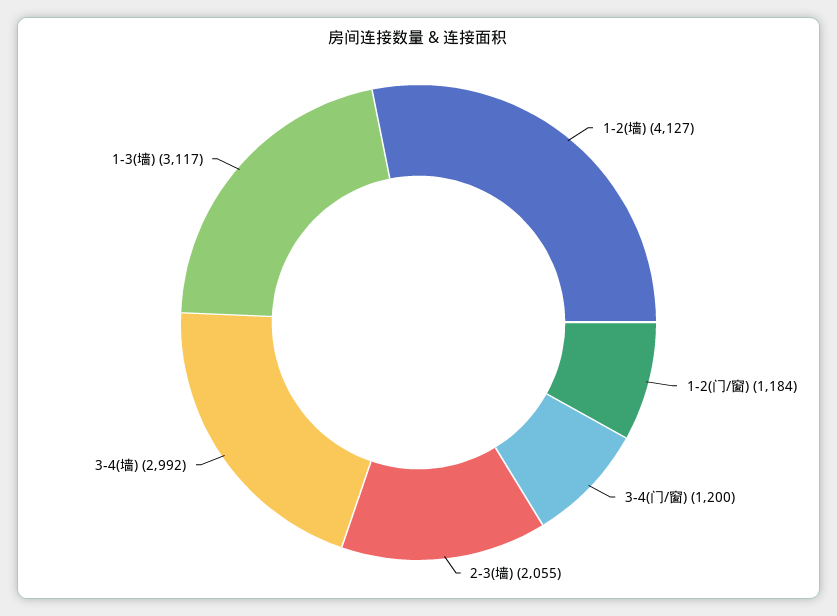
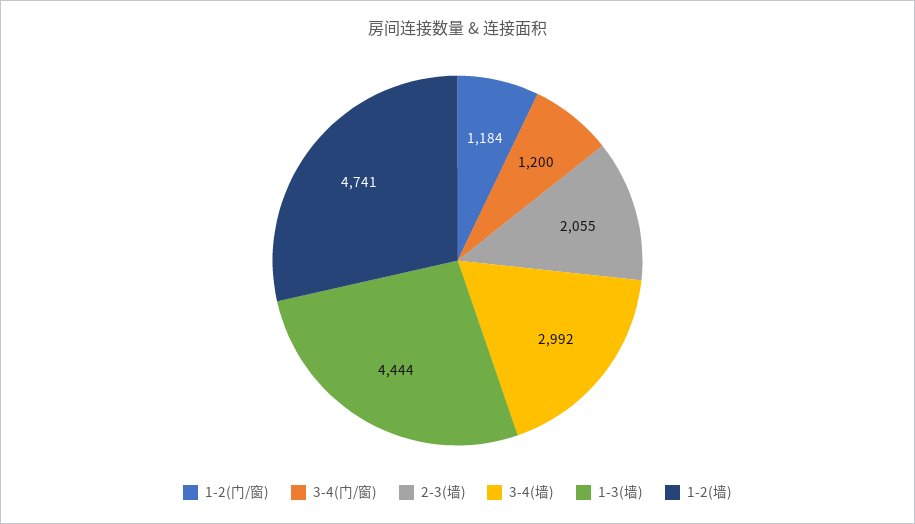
1-2(墙): 4127 -> 4741
1-3(墙): 3117 -> 4444

